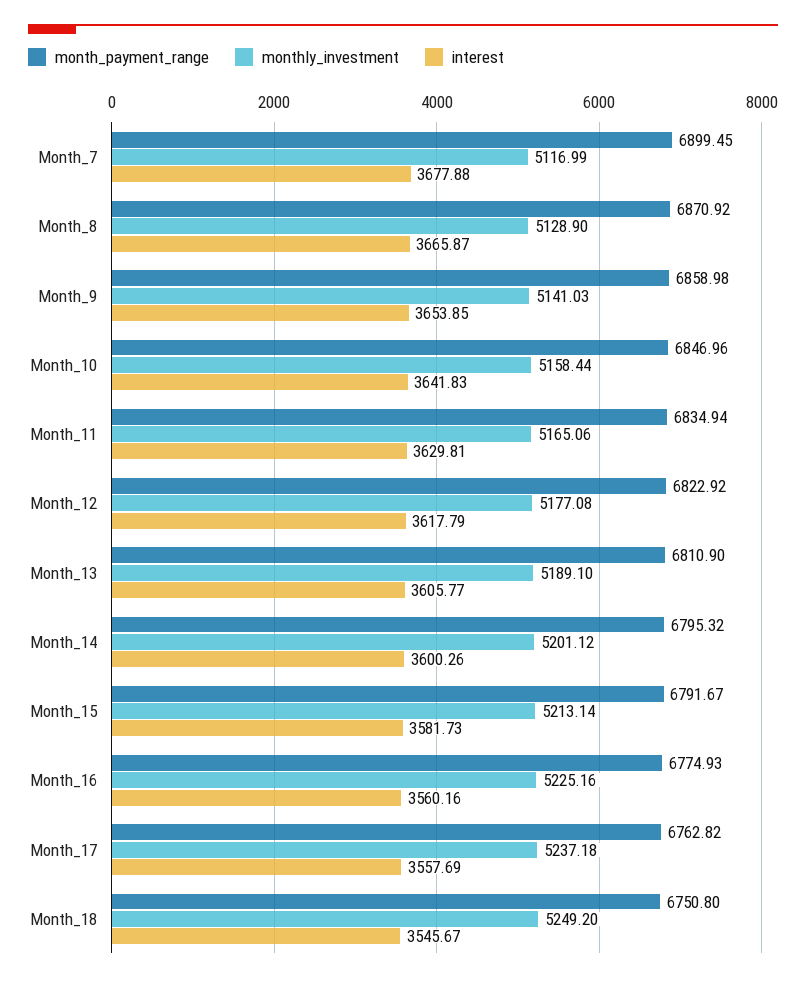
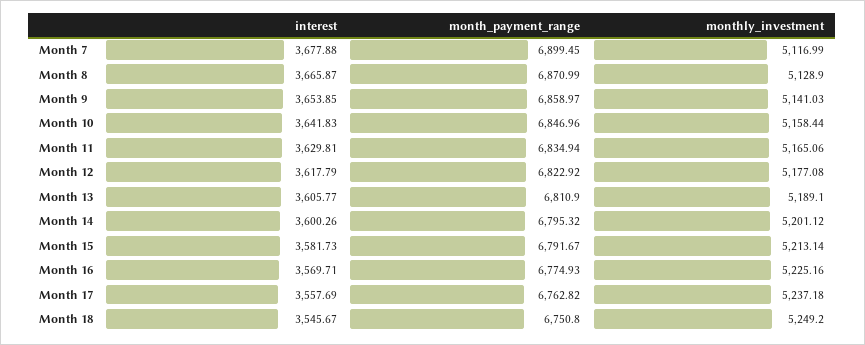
month_payment_range, Month_8: 6870.92 -> 6870.99
month_payment_range, Month_9: 6858.98 -> 6858.97
interest, Month_16: 3560.16 -> 3569.71

